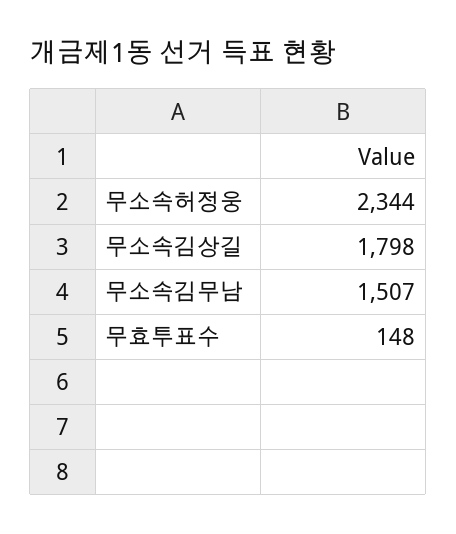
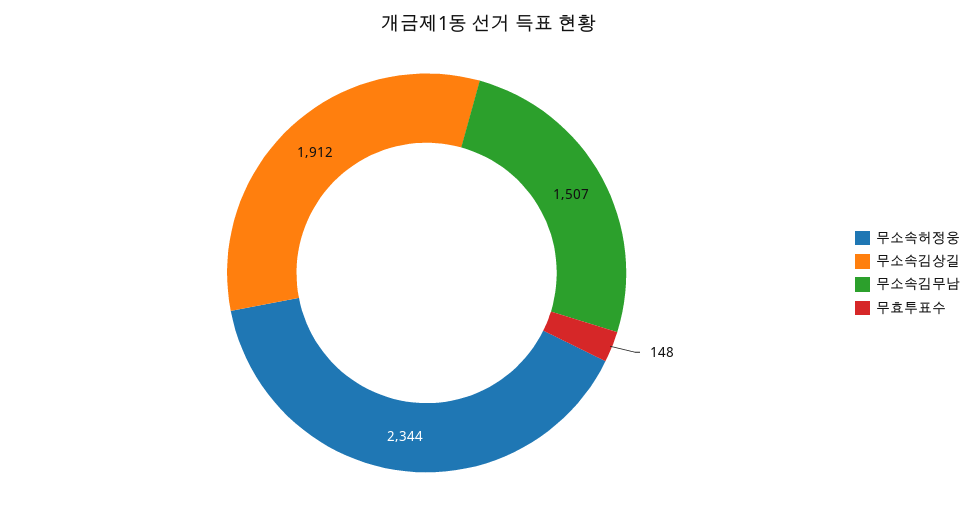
무소속김상길: 1798 -> 1912

